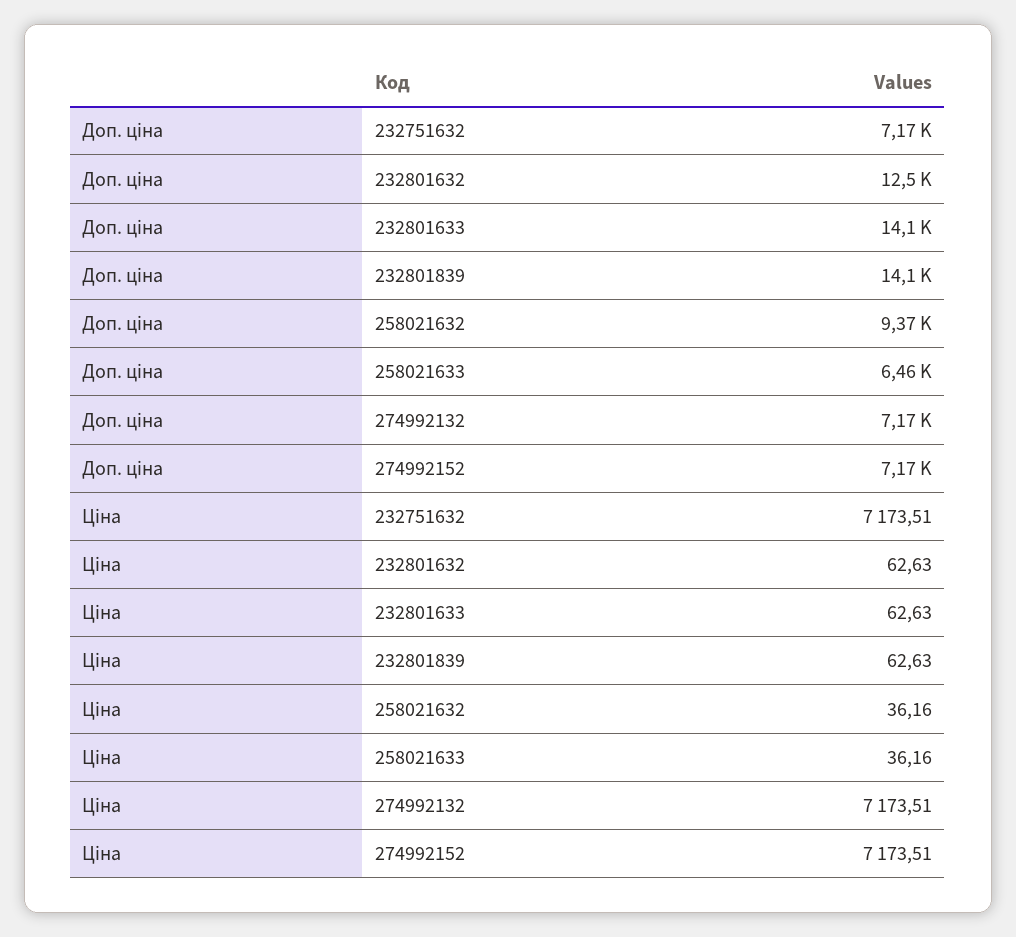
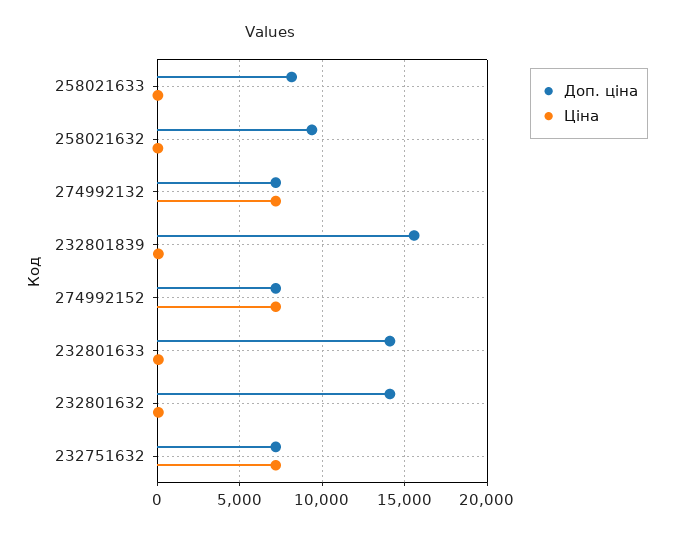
Доп. ціна, 232801632: 12500 -> 14000
Доп. ціна, 232801839: 14100 -> 15500
Доп. ціна, 258021633: 6460 -> 8000

